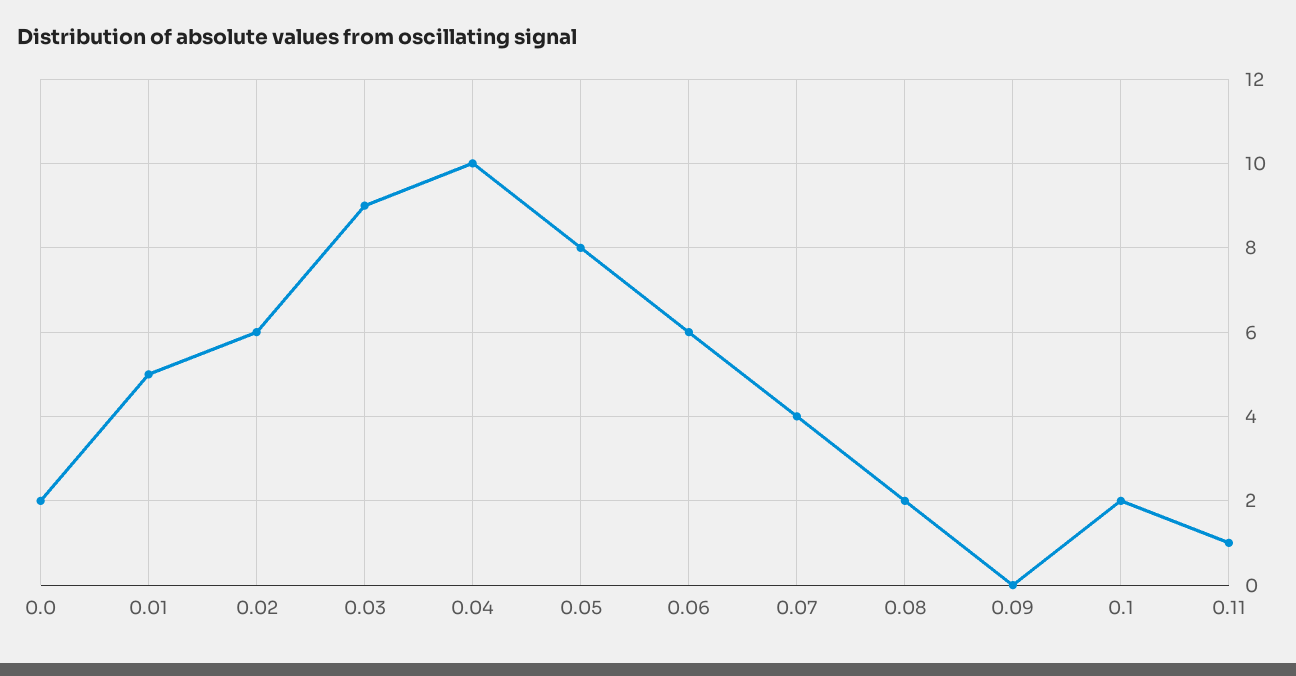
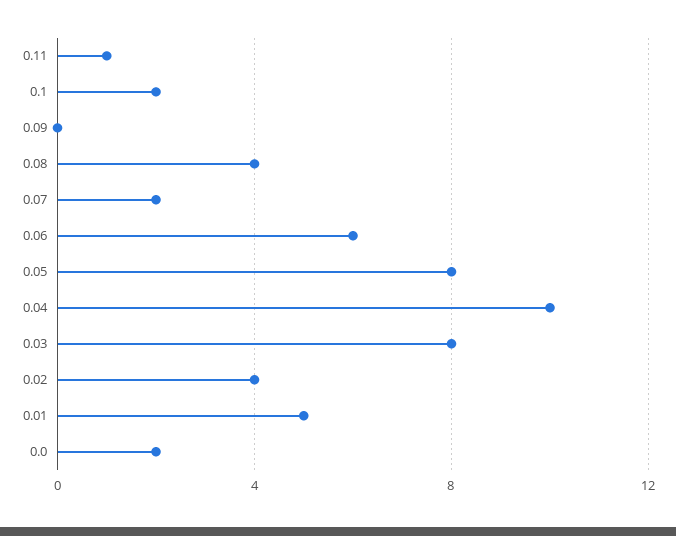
0.02: 6 -> 4
0.03: 9 -> 8
0.07: 4 -> 2
0.08: 2 -> 4

